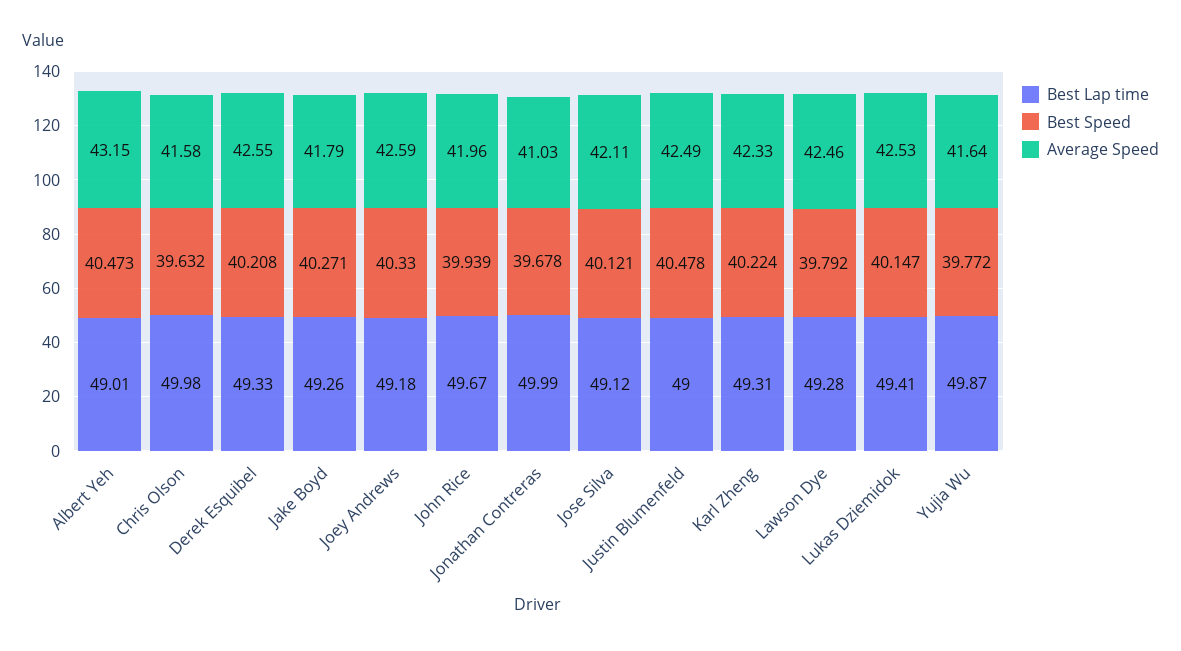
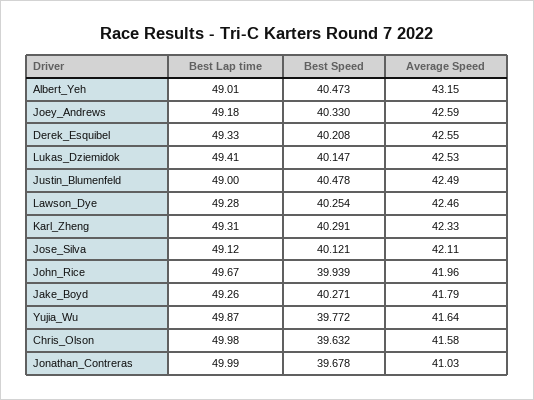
Best Speed, Karl Zheng: 40.224 -> 40.291
Best Speed, Lawson Dye: 39.792 -> 40.254

